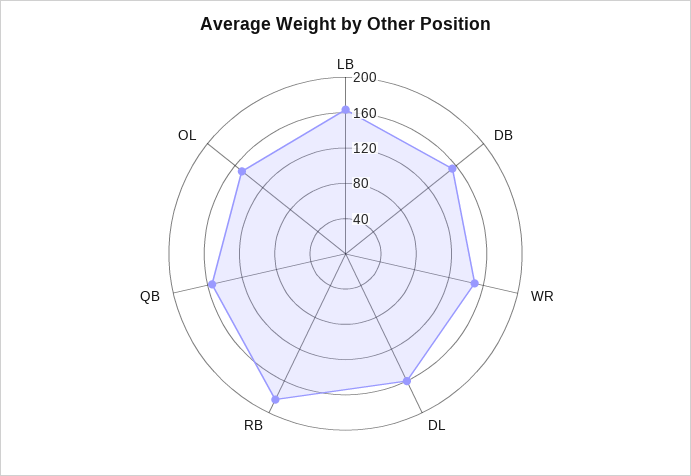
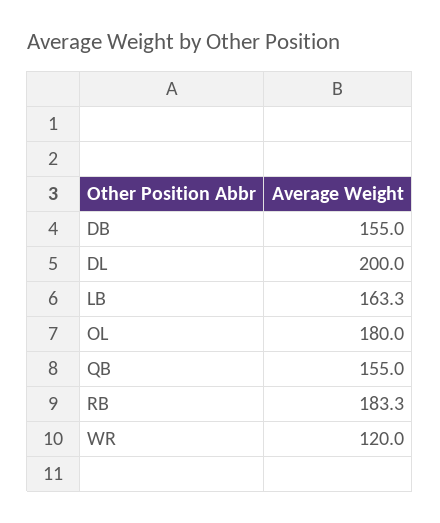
WR: 150 -> 120
DL: 160 -> 200
OL: 150 -> 180

